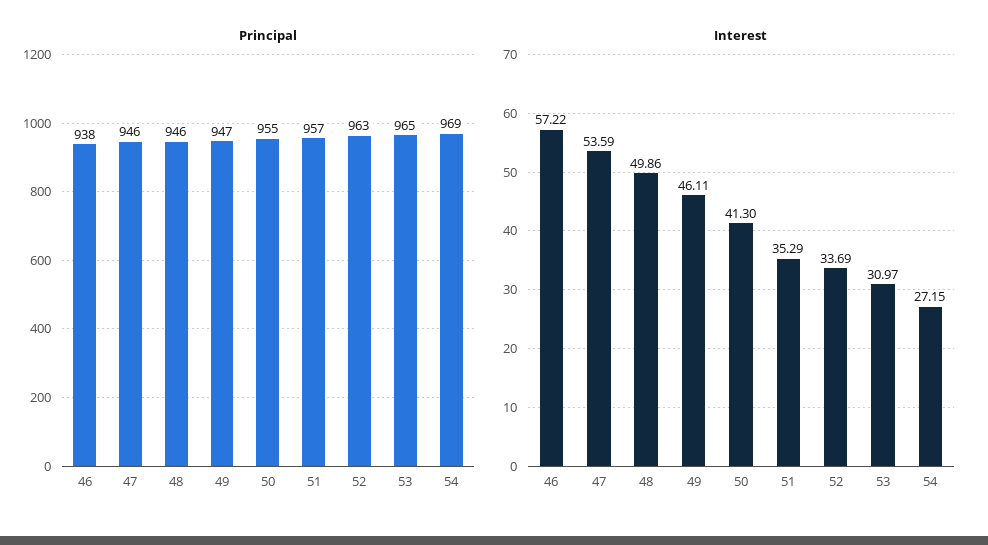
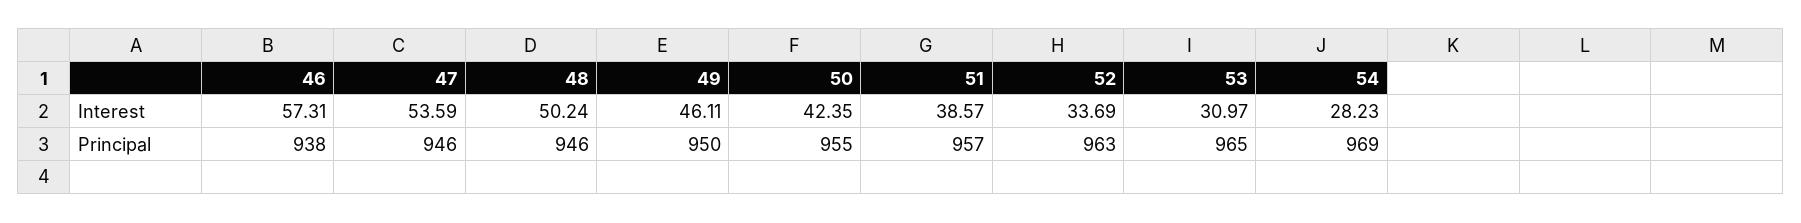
Principal, 49: 947 -> 950
Interest, 46: 57.22 -> 57.31
Interest, 48: 49.86 -> 50.24
Interest, 50: 41.3 -> 42.35
Interest, 51: 35.29 -> 38.57
Interest, 54: 27.15 -> 28.23

